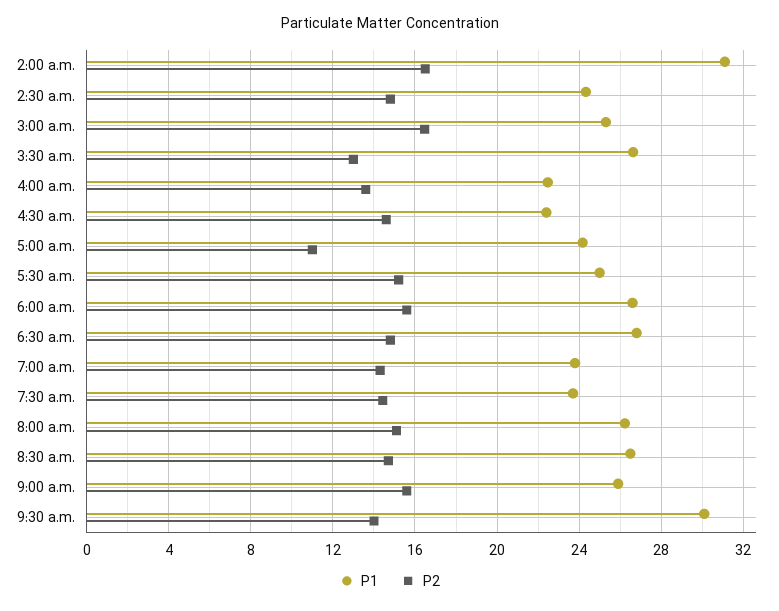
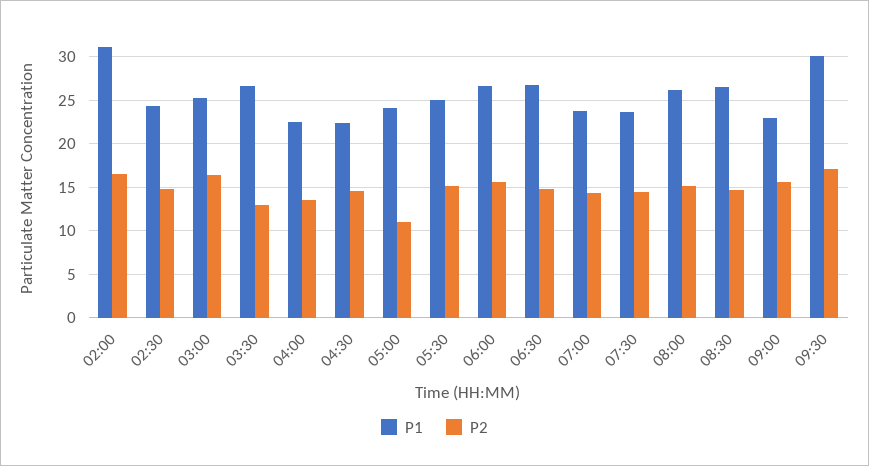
P1, 9:00 a.m.: 26 -> 23
P2, 9:30 a.m.: 14 -> 17

